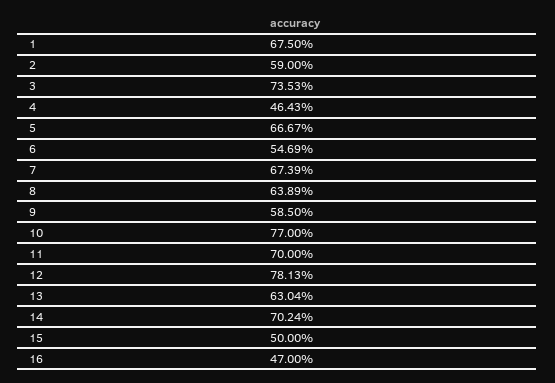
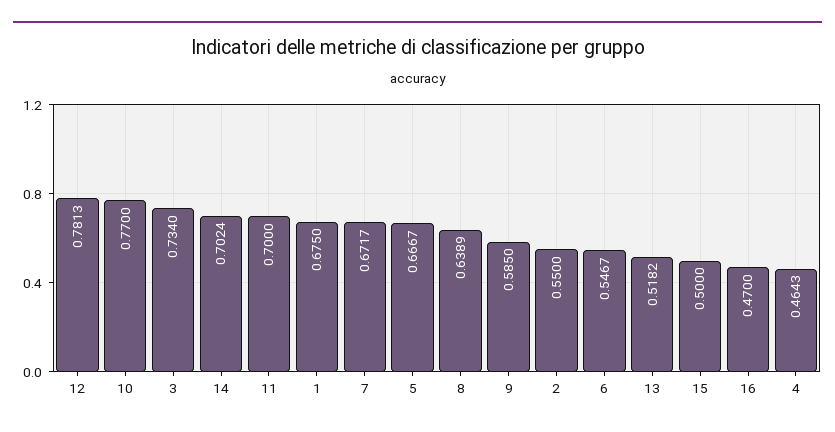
2: 0.59 -> 0.55
3: 0.7353 -> 0.734
6: 0.5469 -> 0.5467
7: 0.6739 -> 0.6717
13: 0.6304 -> 0.5182

